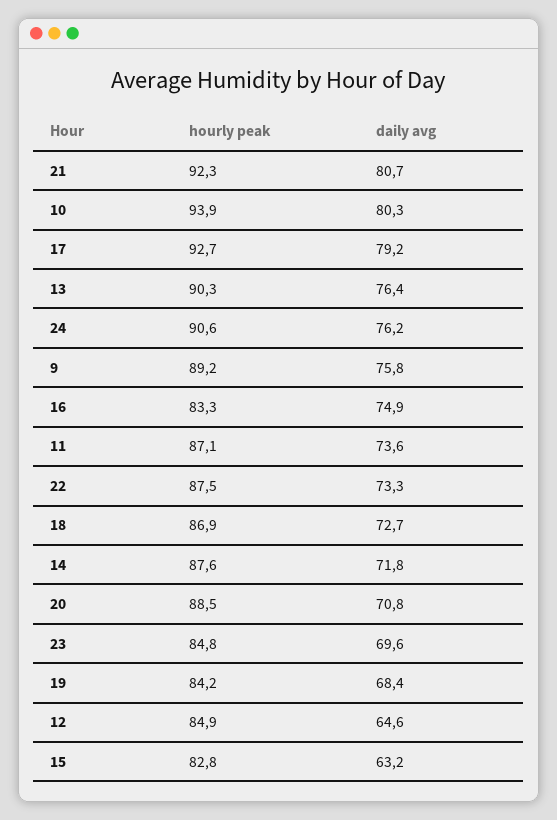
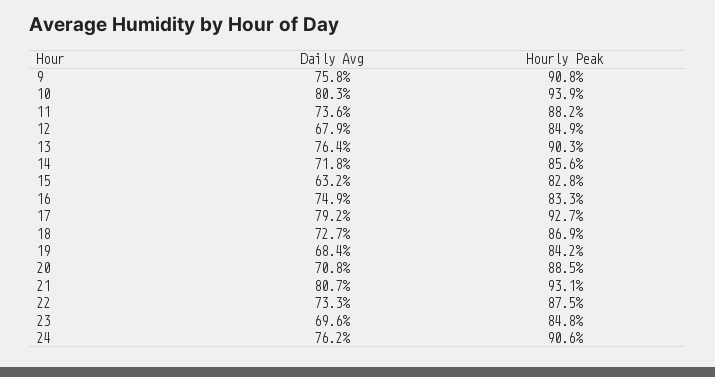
hourly peak, 21: 92.3 -> 93.1
hourly peak, 9: 89.2 -> 90.8
hourly peak, 11: 87.1 -> 88.2
hourly peak, 14: 87.6 -> 85.6
daily avg, 12: 64.6 -> 67.9

